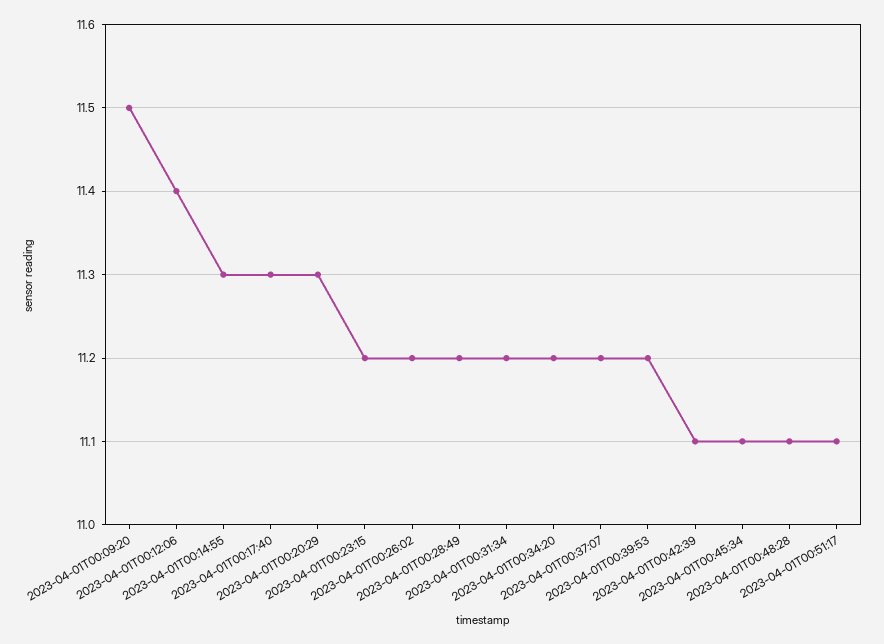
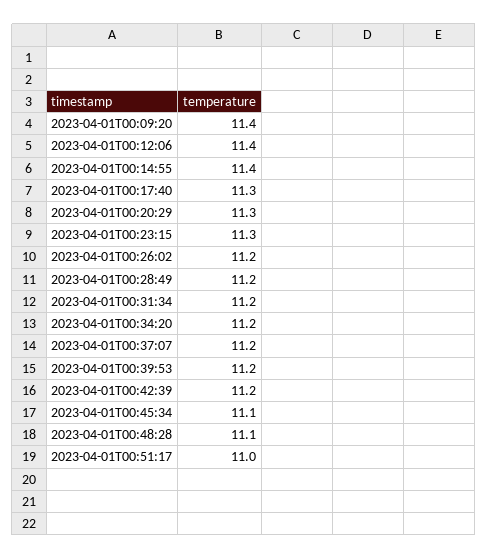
2023-04-01T00:09:20: 11.5 -> 11.4
2023-04-01T00:14:55: 11.3 -> 11.4
2023-04-01T00:23:15: 11.2 -> 11.3
2023-04-01T00:42:39: 11.1 -> 11.2
2023-04-01T00:51:17: 11.1 -> 11

